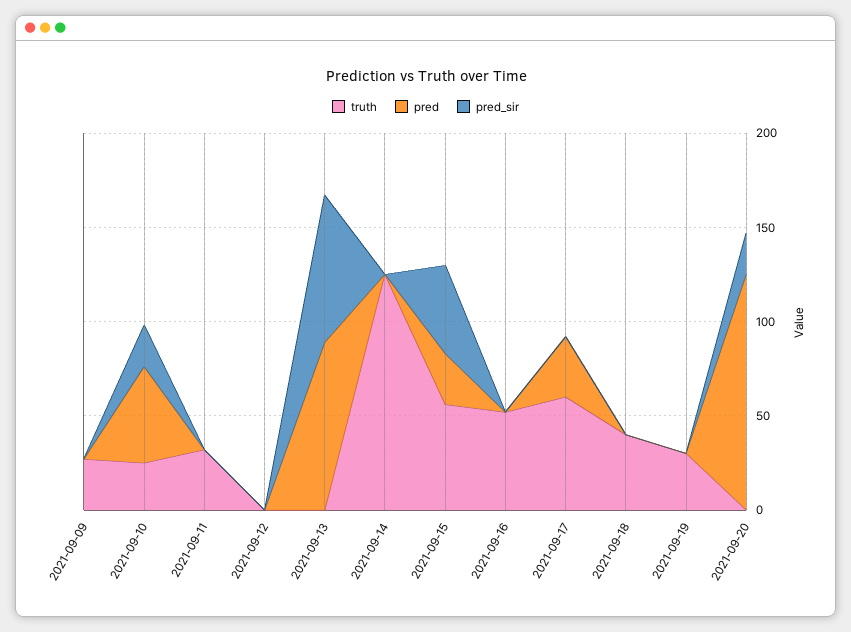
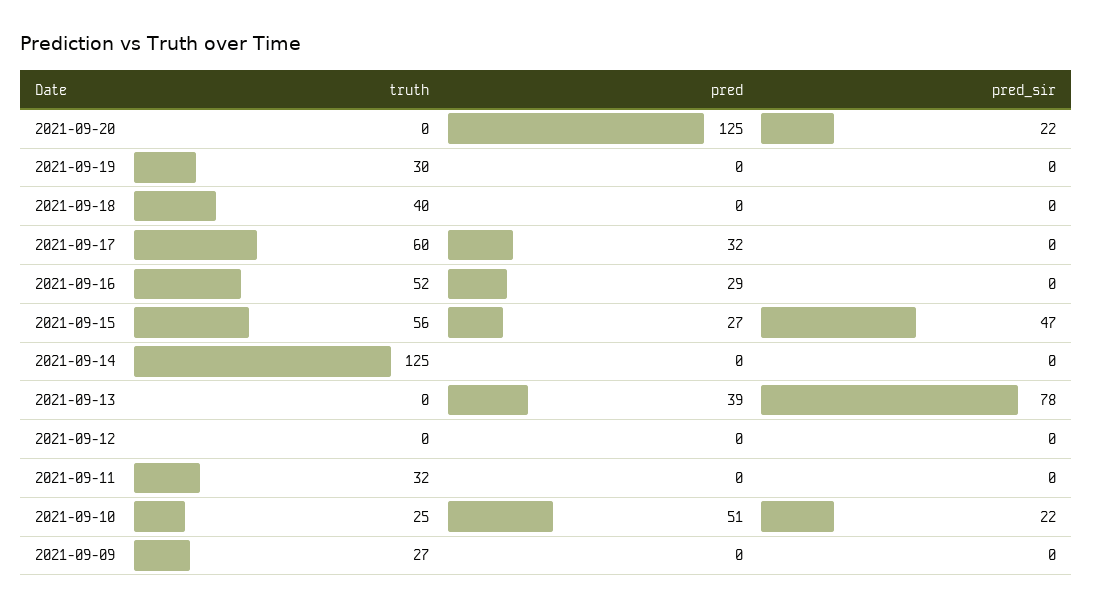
pred, 2021-09-13: 90 -> 39
pred, 2021-09-16: 0 -> 29

